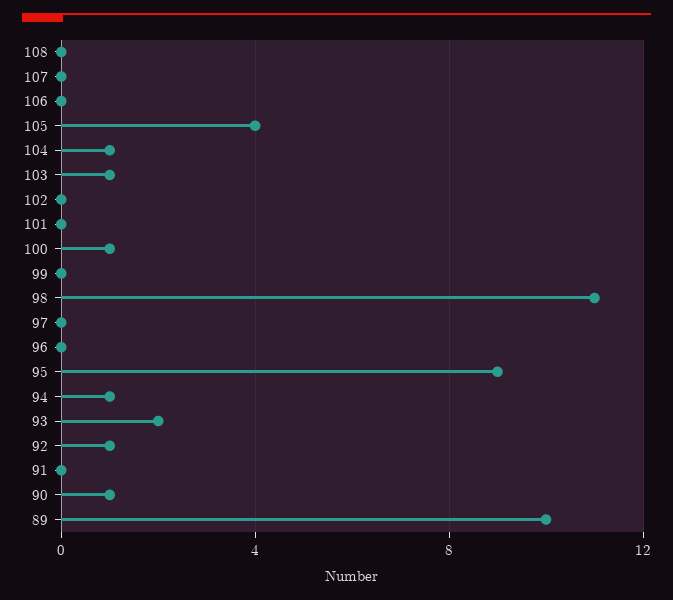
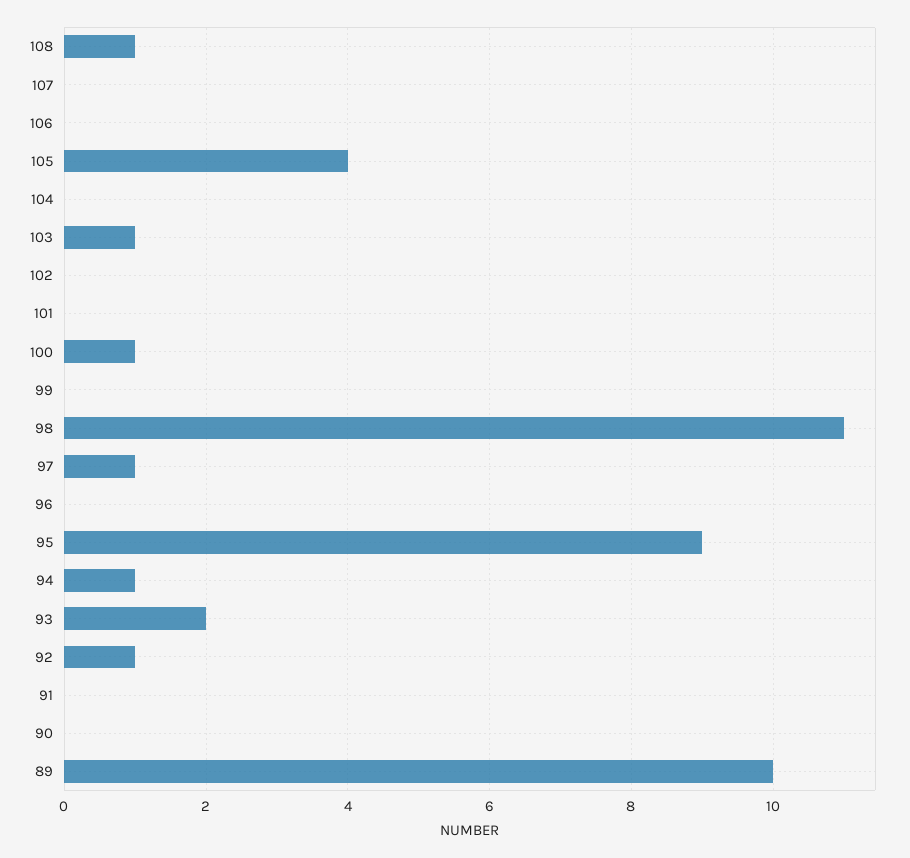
108: 0 -> 1
104: 1 -> 0
97: 0 -> 1
90: 1 -> 0

